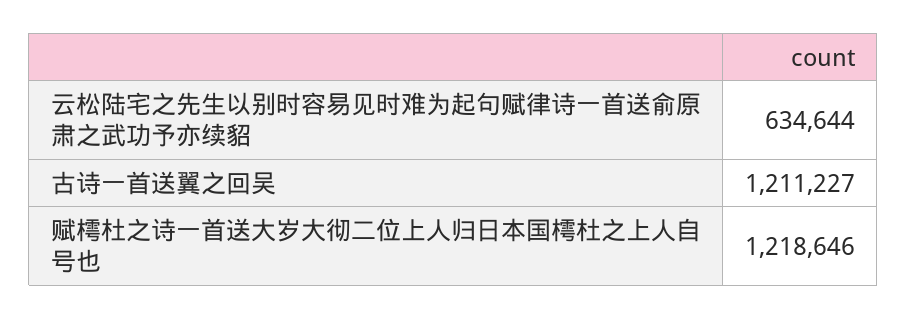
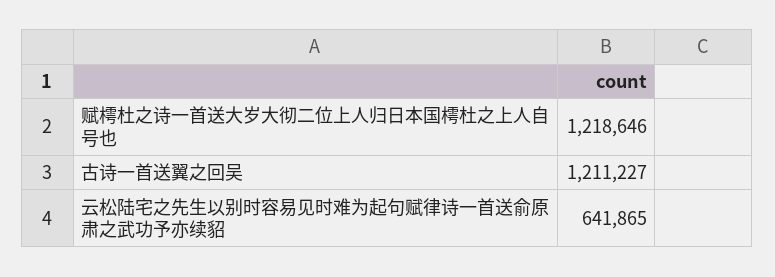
云松陆宅之先生以别时容易见时难为起句赋律诗一首送俞原肃之武功予亦续貂: 634644 -> 641865

